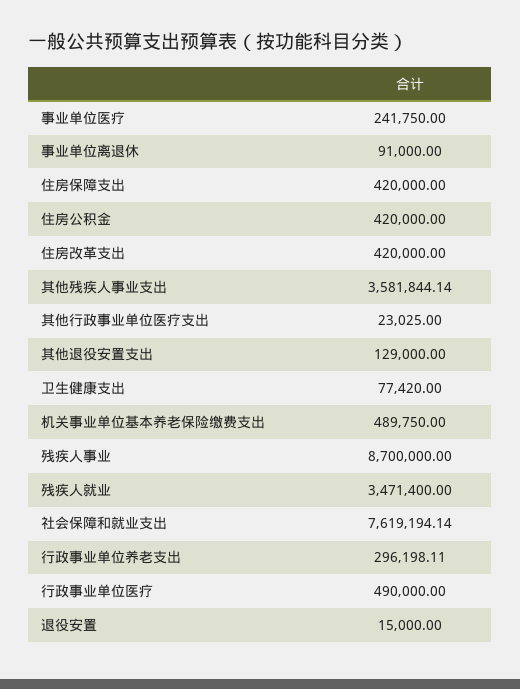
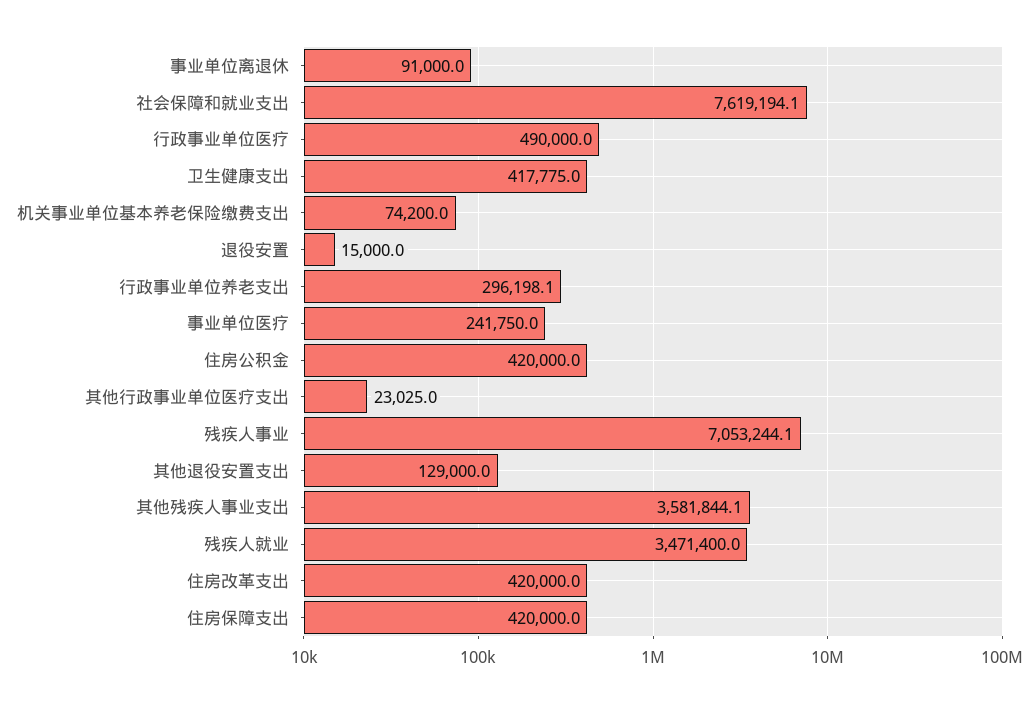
卫生健康支出: 77420 -> 417775
机关事业单位基本养老保险缴费支出: 489750 -> 74200
残疾人事业: 8700000 -> 7053244.1

